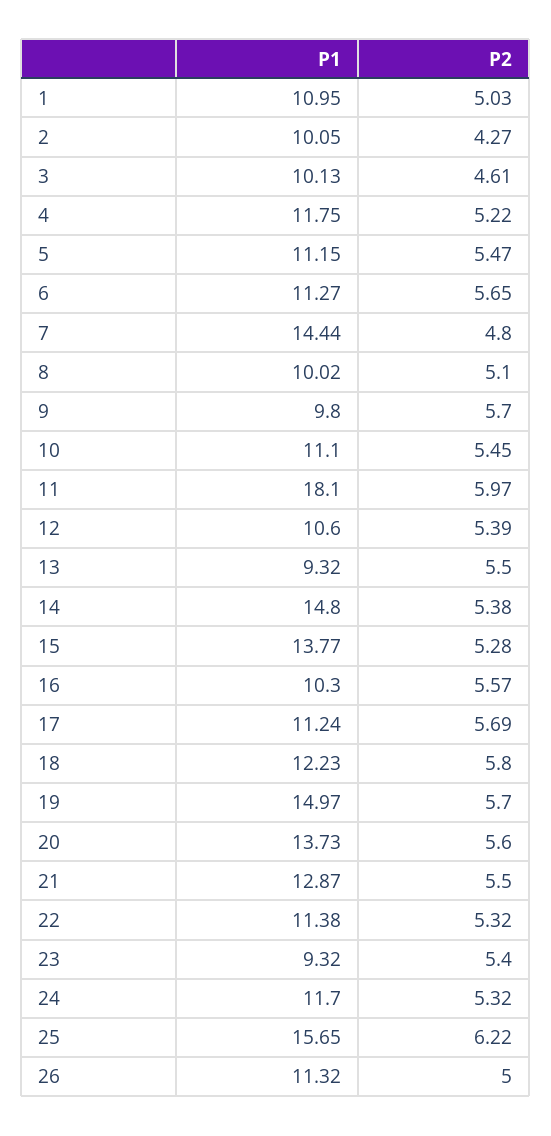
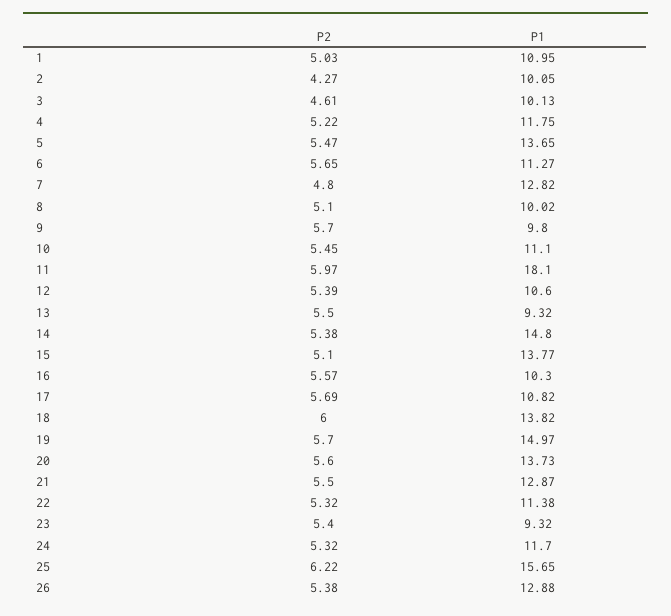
P1, 5: 11.15 -> 13.65
P1, 7: 14.44 -> 12.82
P2, 15: 5.28 -> 5.1
P1, 17: 11.24 -> 10.82
P1, 18: 12.23 -> 13.82
P2, 18: 5.8 -> 6
P1, 26: 11.32 -> 12.88
P2, 26: 5 -> 5.38

